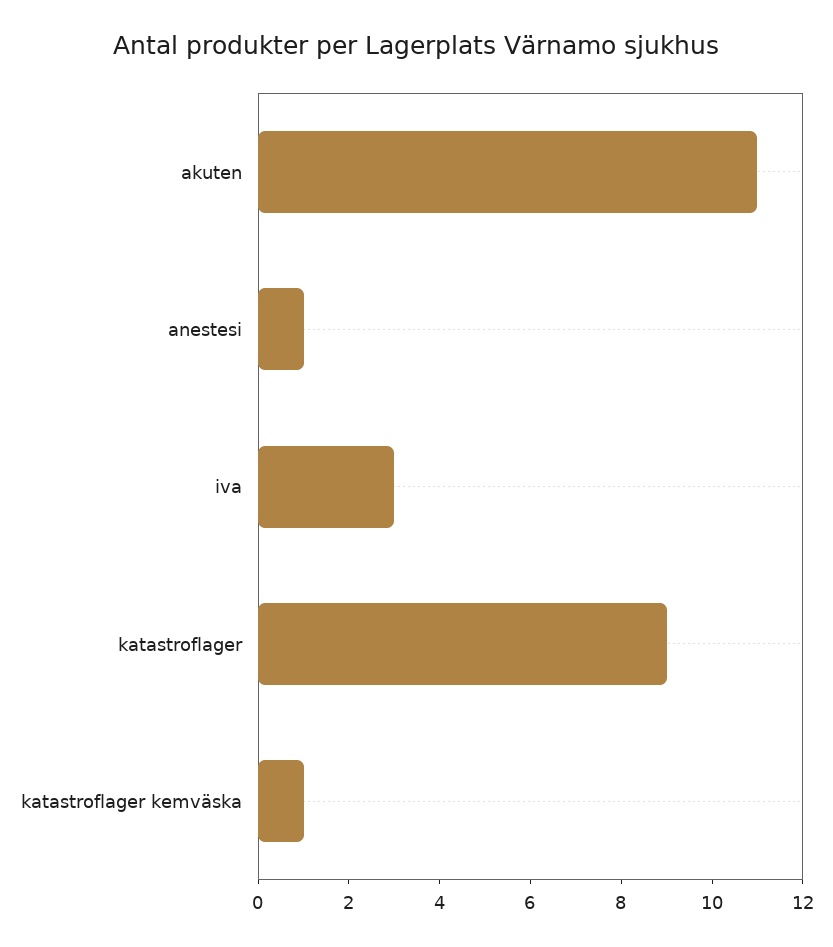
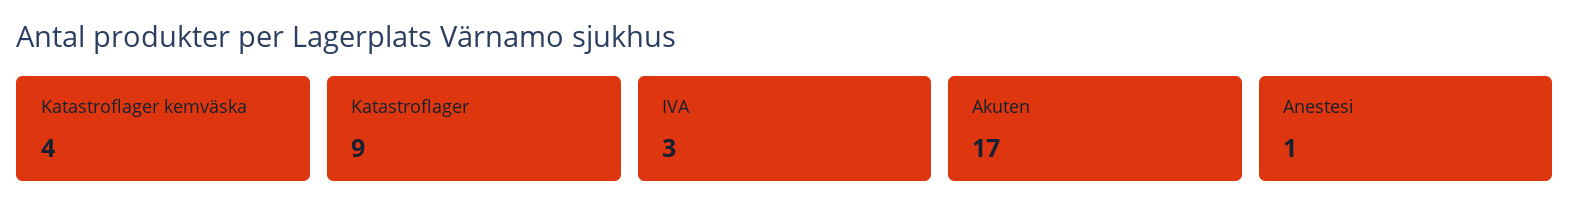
akuten: 11 -> 17
katastroflager kemväska: 1 -> 4

